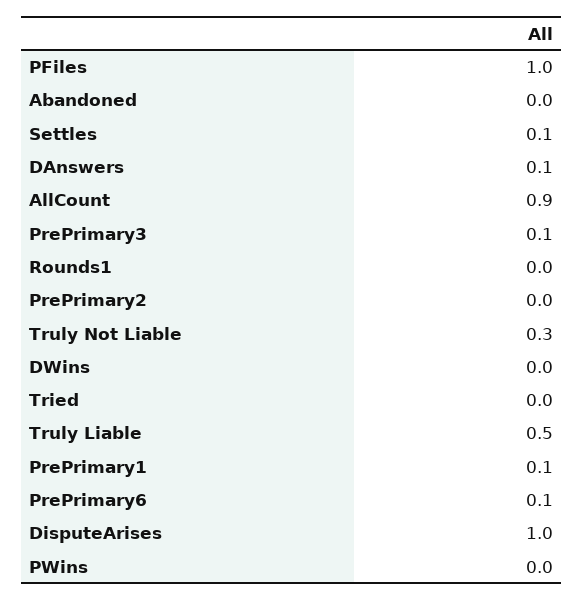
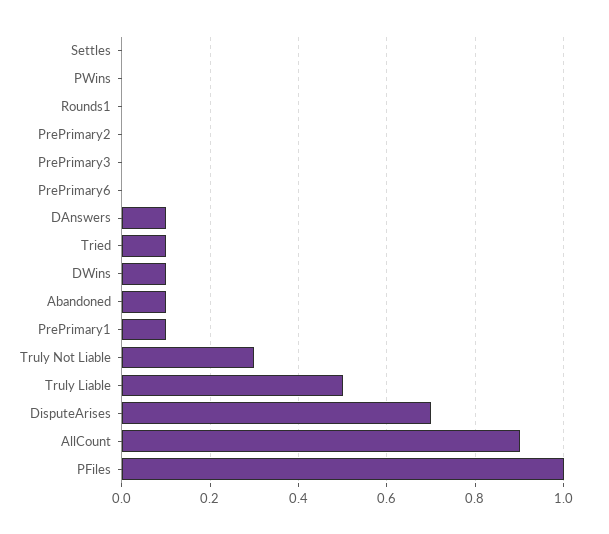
Abandoned: 0 -> 0.1
Settles: 0.1 -> 0
PrePrimary3: 0.1 -> 0
DWins: 0 -> 0.1
Tried: 0 -> 0.1
PrePrimary6: 0.1 -> 0
DisputeArises: 1 -> 0.7

